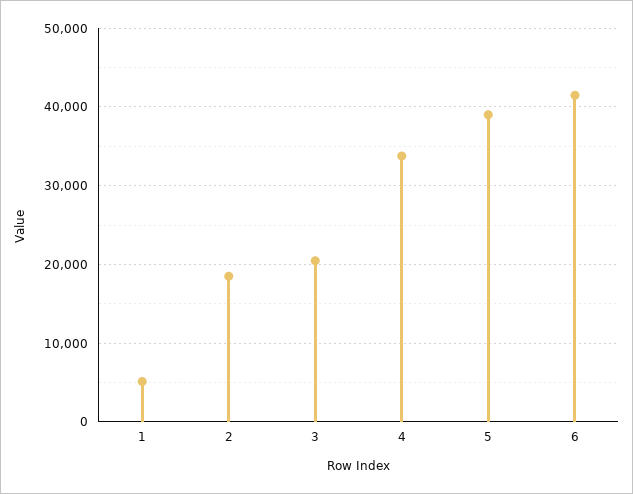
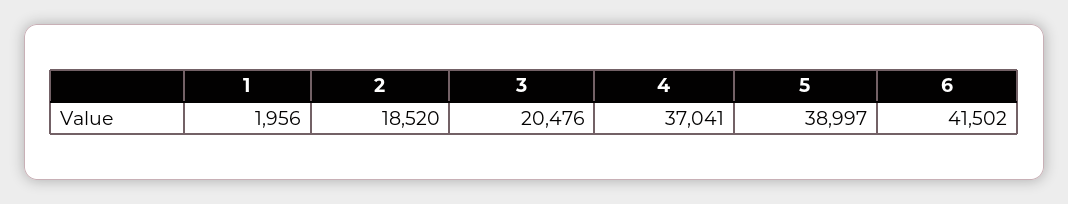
1: 5000 -> 1956
4: 34000 -> 37041

